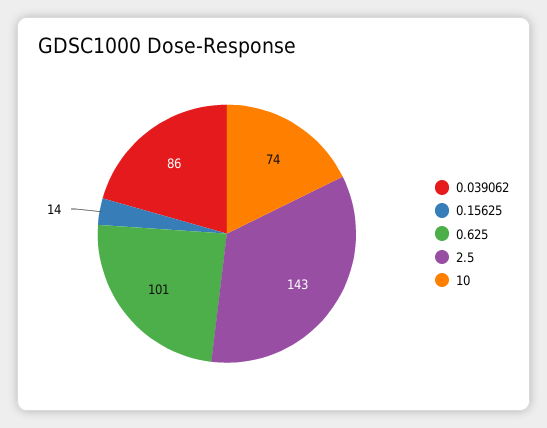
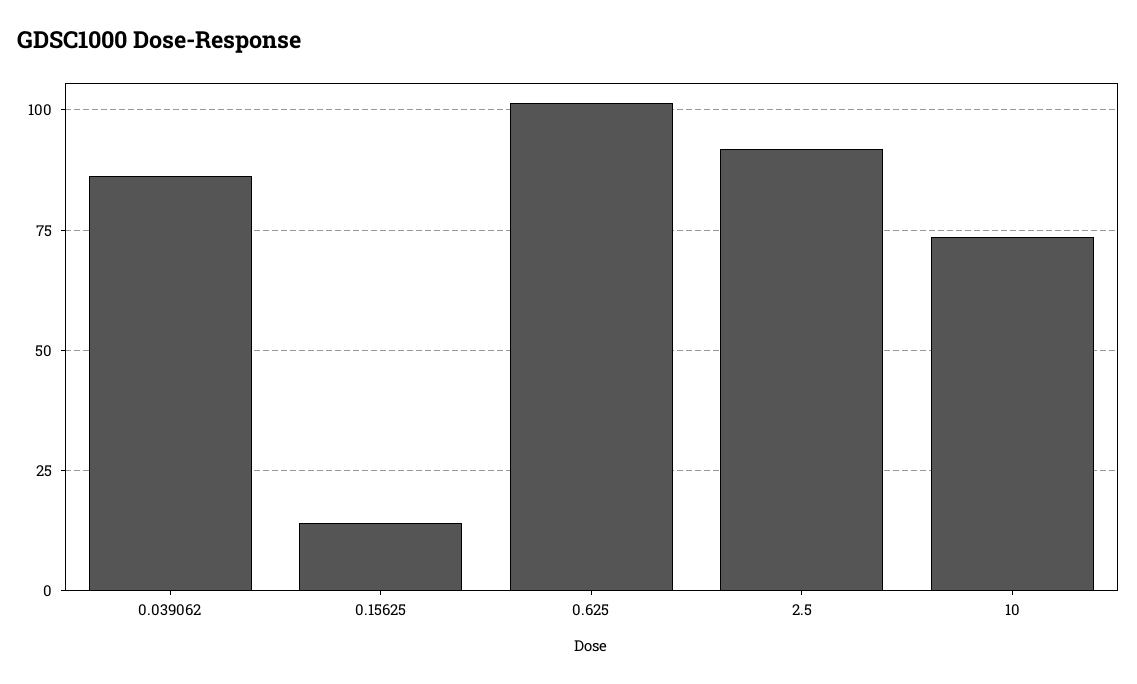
2.5: 143 -> 92.5

